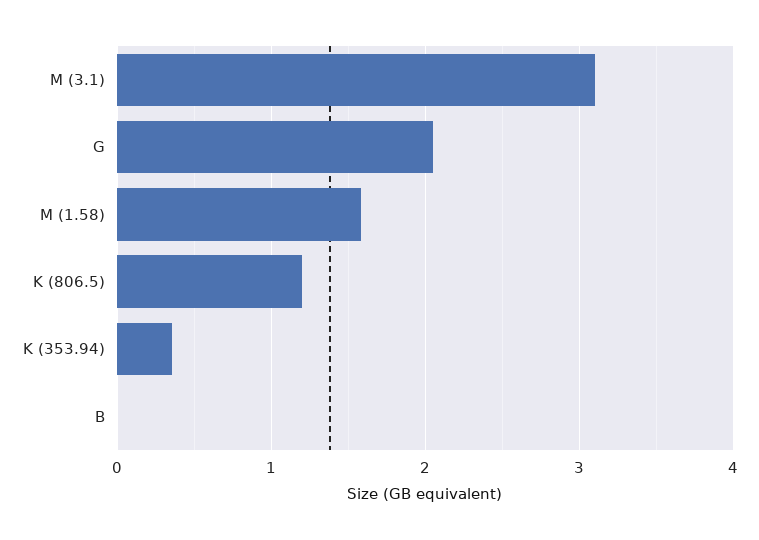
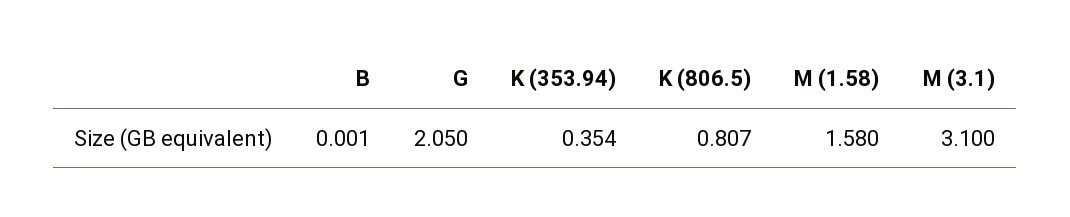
K (806.5): 1.2 -> 0.807

